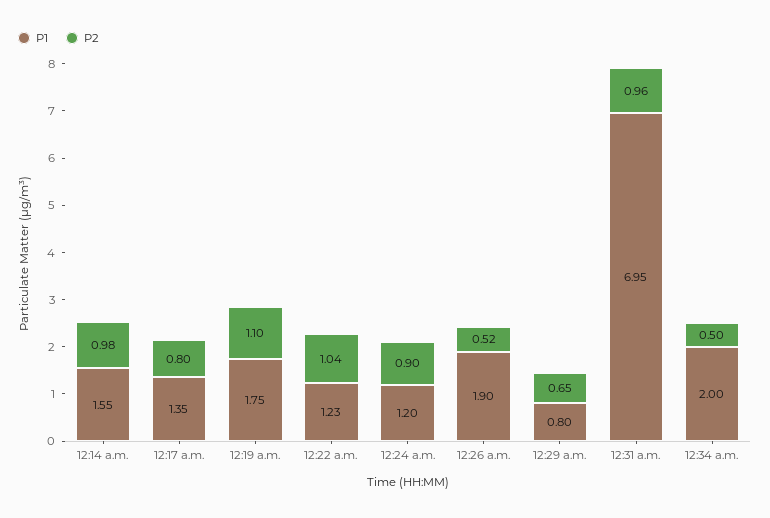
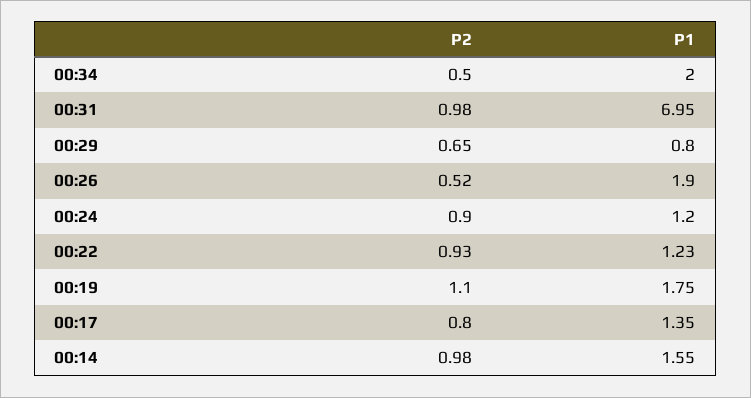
P2, 12:22 a.m.: 1.04 -> 0.93
P2, 12:31 a.m.: 0.96 -> 0.98

